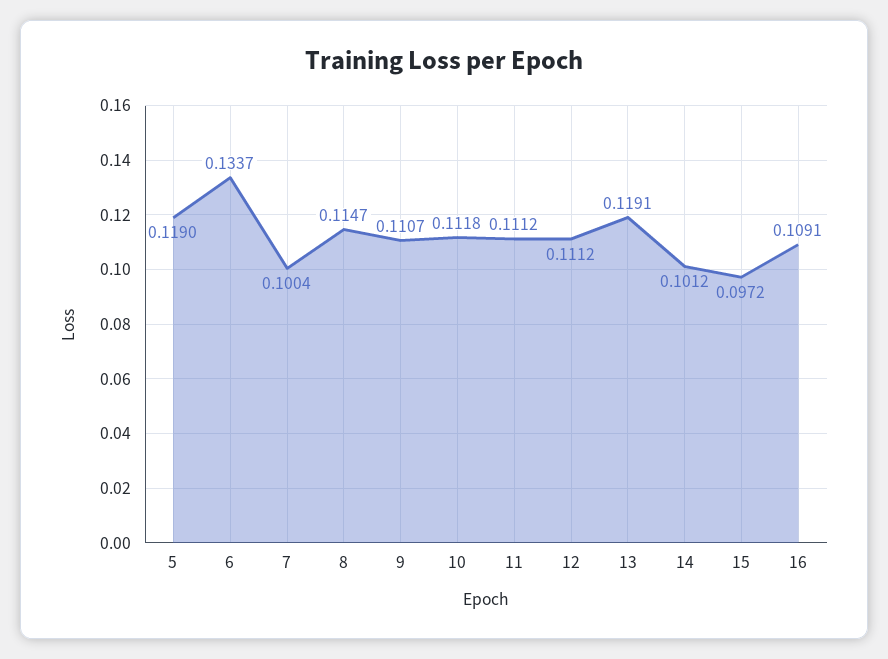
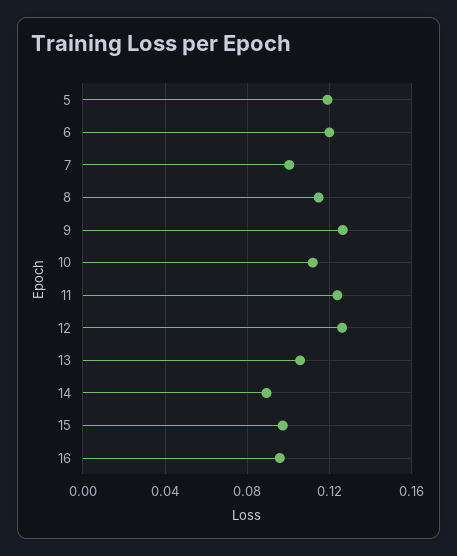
6: 0.1337 -> 0.12
9: 0.1107 -> 0.125
11: 0.1112 -> 0.125
12: 0.1112 -> 0.125
13: 0.1191 -> 0.105
14: 0.1012 -> 0.09
16: 0.1091 -> 0.095

